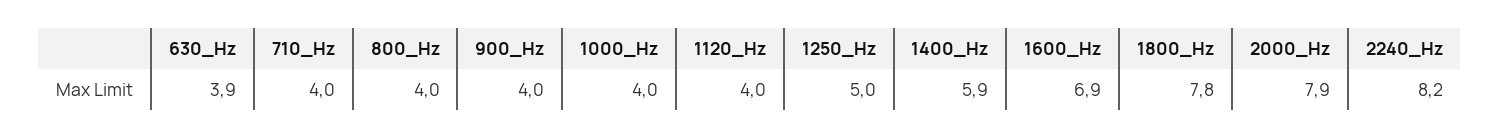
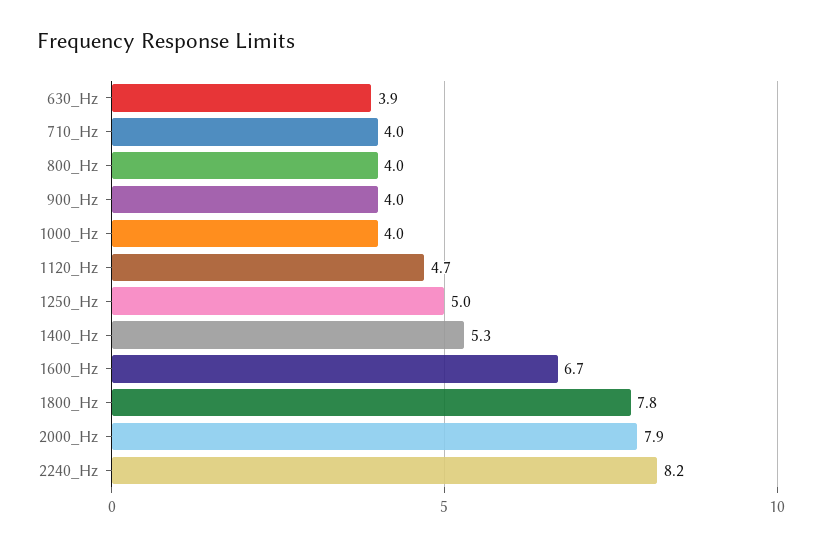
1120_Hz: 4 -> 4.7
1400_Hz: 5.9 -> 5.3
1600_Hz: 6.9 -> 6.7

